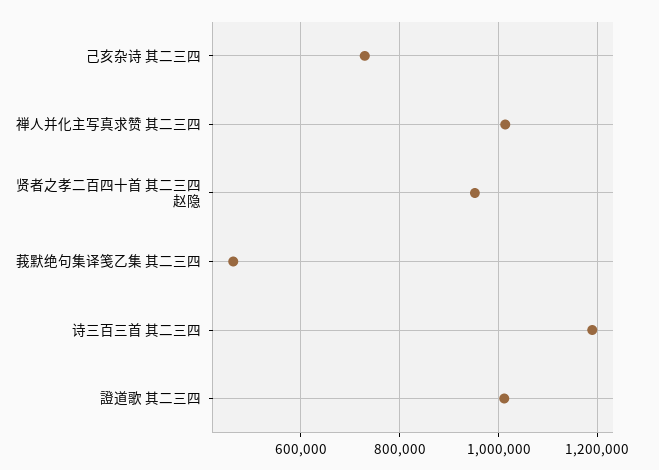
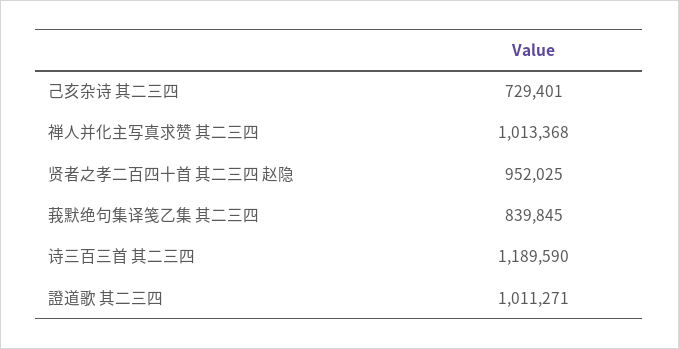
莪默绝句集译笺乙集 其二三四: 460000 -> 839845

